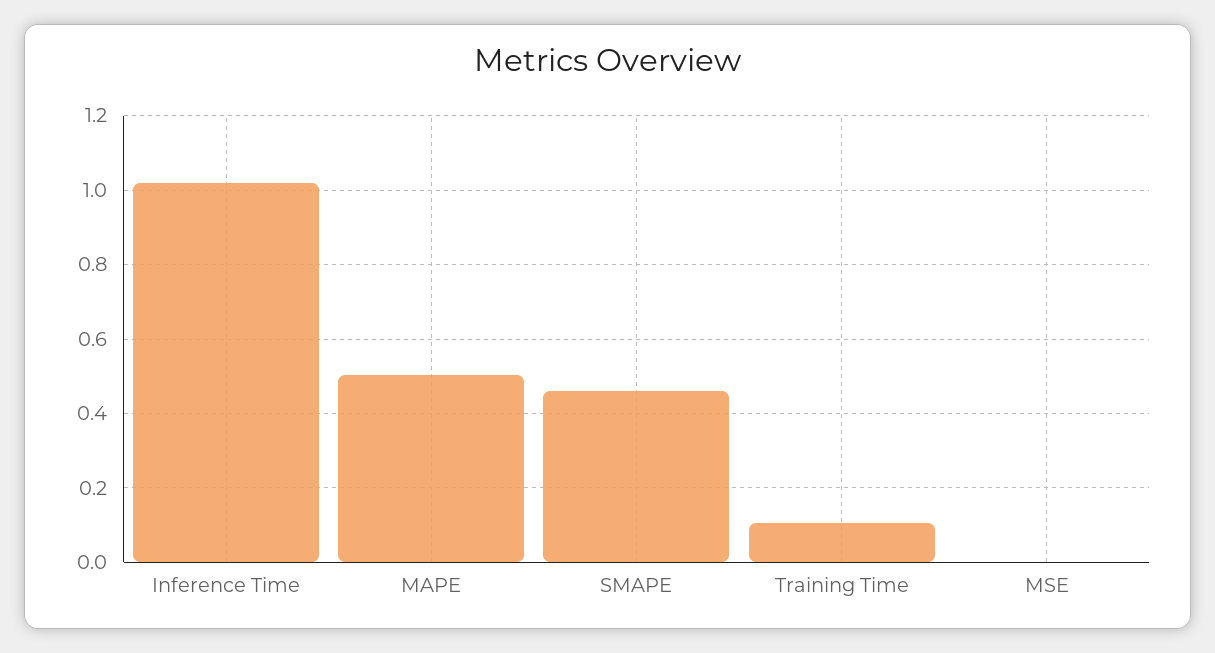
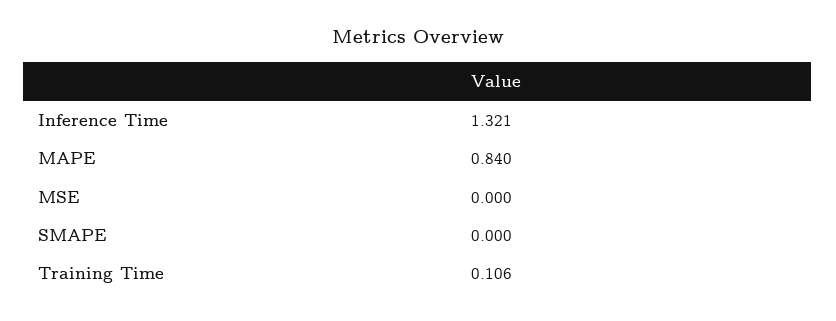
Inference Time: 1.02 -> 1.321
MAPE: 0.5 -> 0.84
SMAPE: 0.46 -> 0

